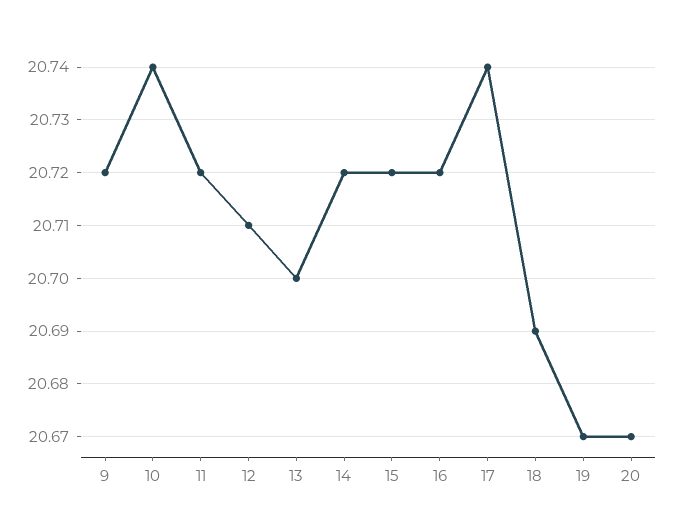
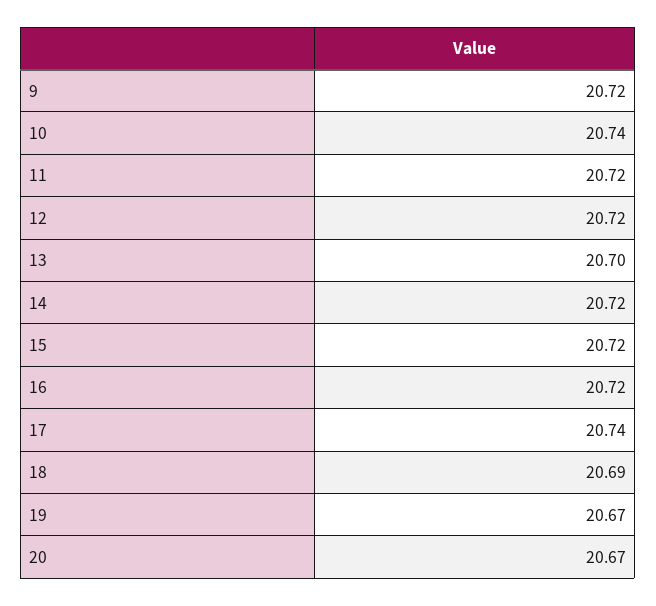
12: 20.71 -> 20.72

